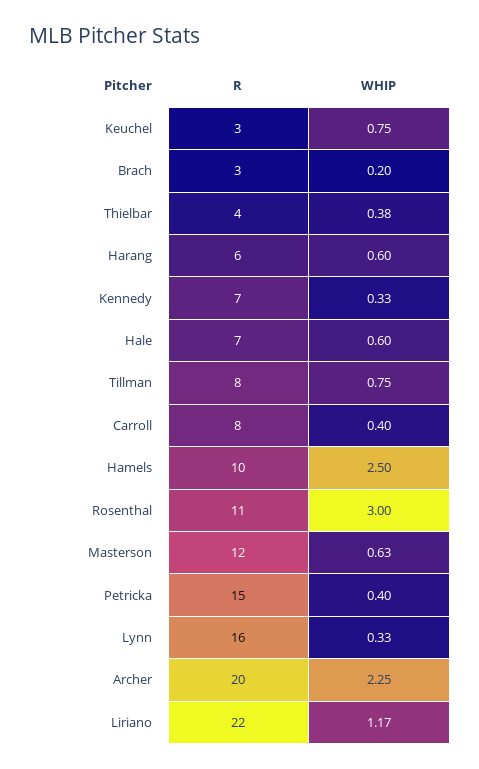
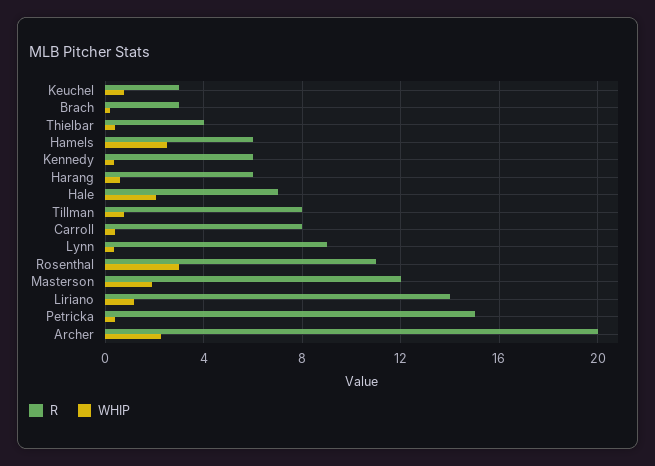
R, Kennedy: 7 -> 6
WHIP, Hale: 0.6 -> 2
R, Hamels: 10 -> 6
WHIP, Masterson: 0.63 -> 2
R, Lynn: 16 -> 9
R, Liriano: 22 -> 14

